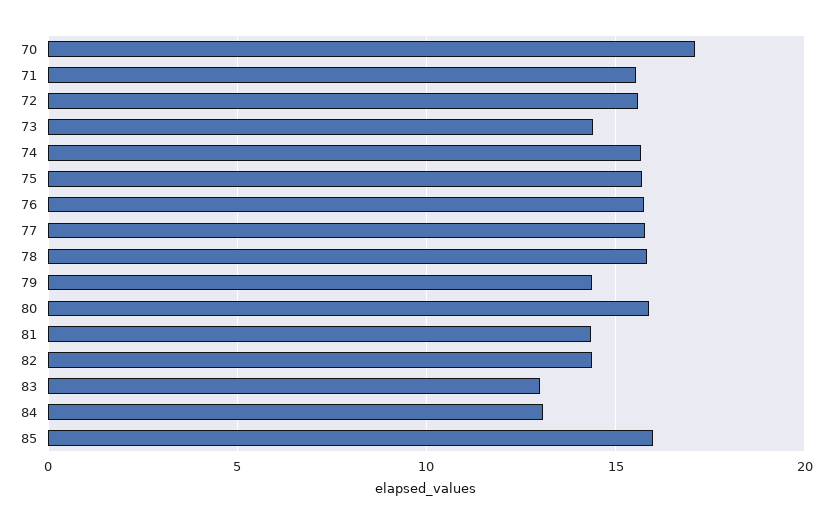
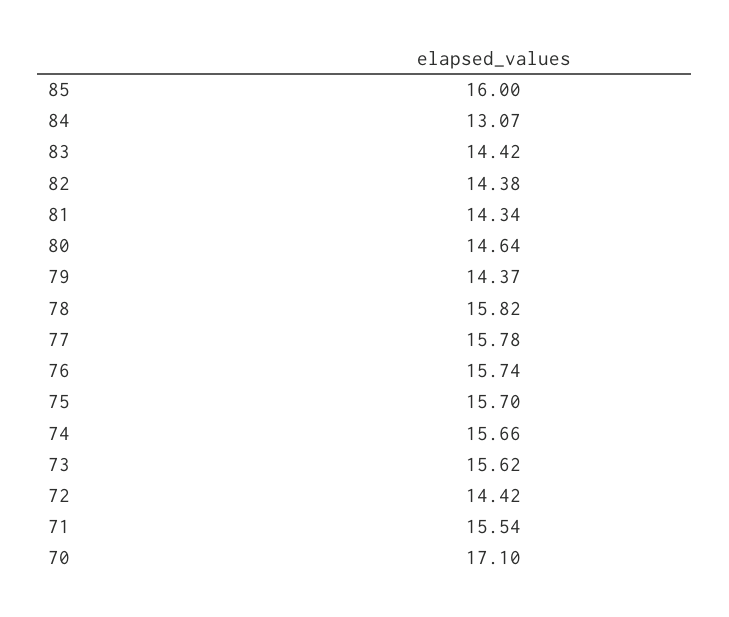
72: 15.5 -> 14.42
73: 14.5 -> 15.62
80: 16 -> 14.64
83: 13 -> 14.42

